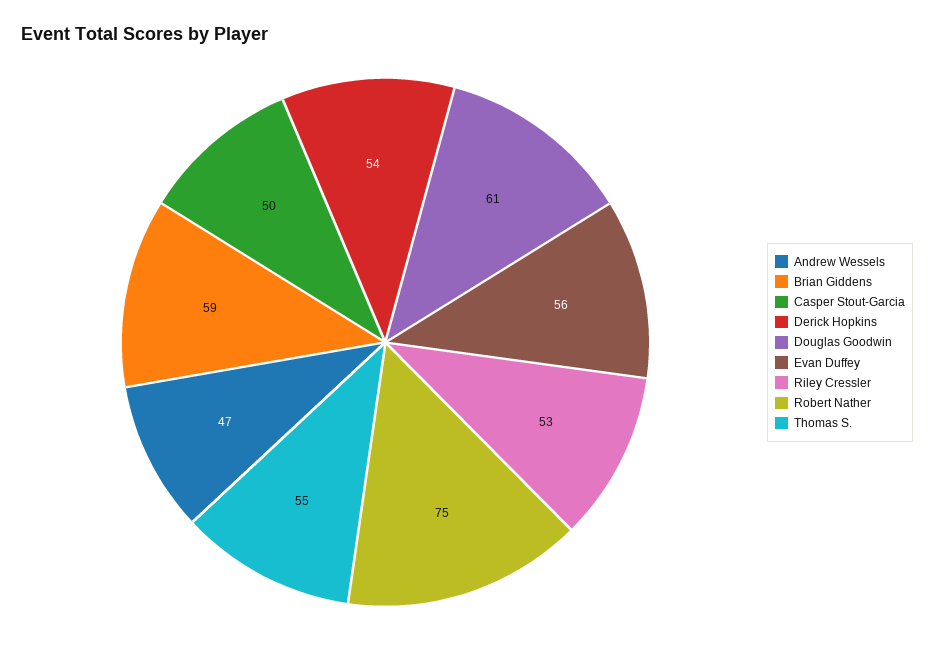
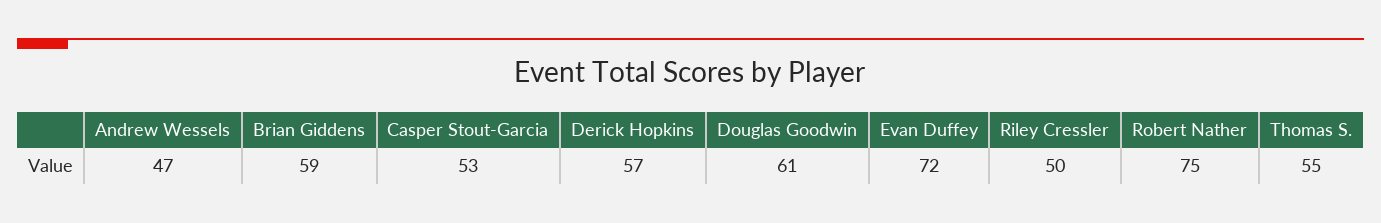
Casper Stout-Garcia: 50 -> 53
Derick Hopkins: 54 -> 57
Evan Duffey: 56 -> 72
Riley Cressler: 53 -> 50

